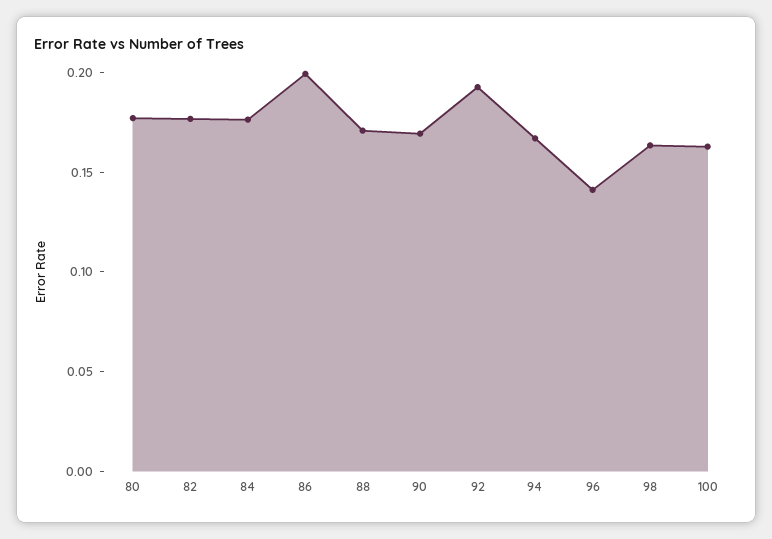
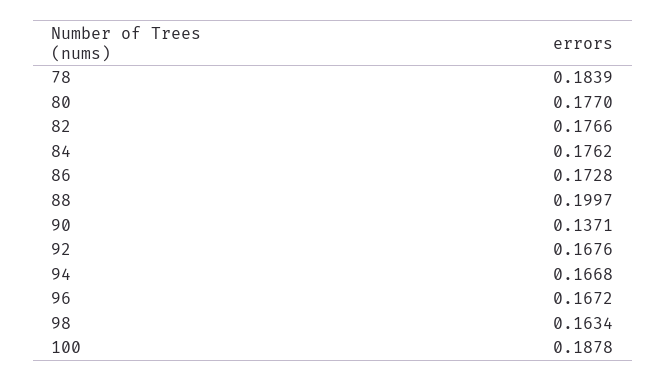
86: 0.2 -> 0.1728
88: 0.17 -> 0.1997
90: 0.17 -> 0.1371
92: 0.19 -> 0.1676
96: 0.14 -> 0.1672
100: 0.16 -> 0.1878
78: none -> 0.1839

